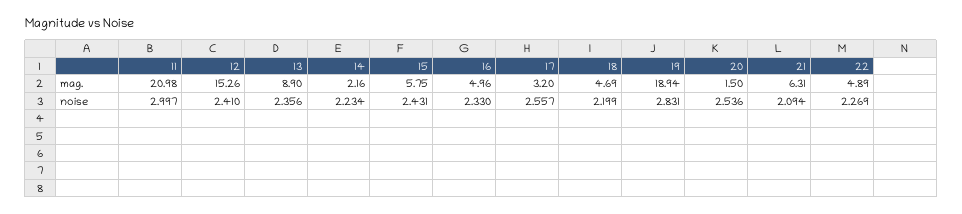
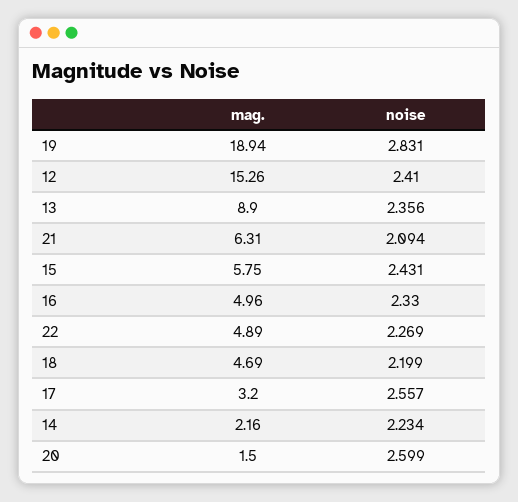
11, mag.: 20.98 -> none
11, noise: 2.997 -> none
20, noise: 2.536 -> 2.599

